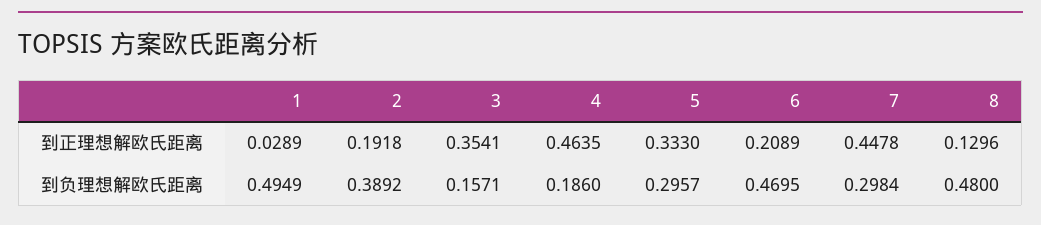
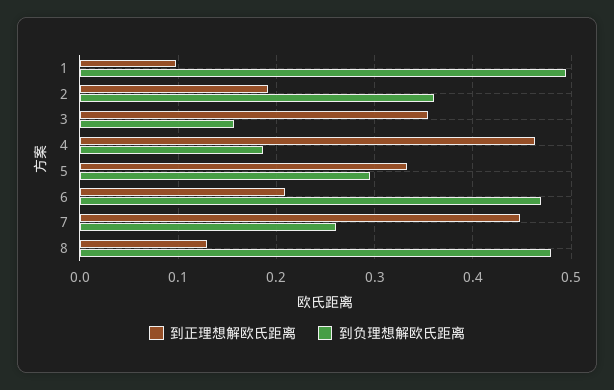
到正理想解欧氏距离, 1: 0.0289 -> 0.1
到负理想解欧氏距离, 2: 0.3892 -> 0.36
到负理想解欧氏距离, 7: 0.2984 -> 0.26

